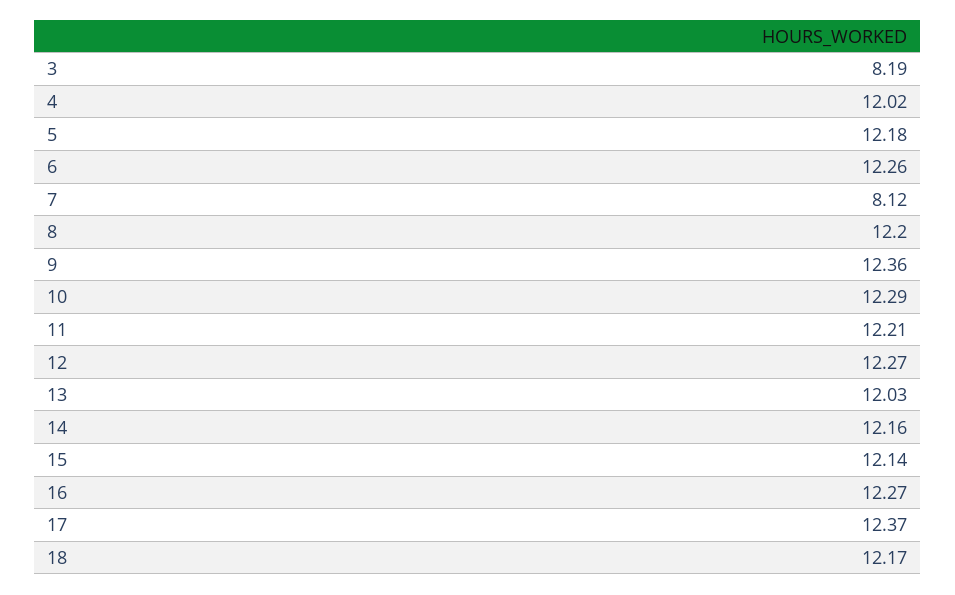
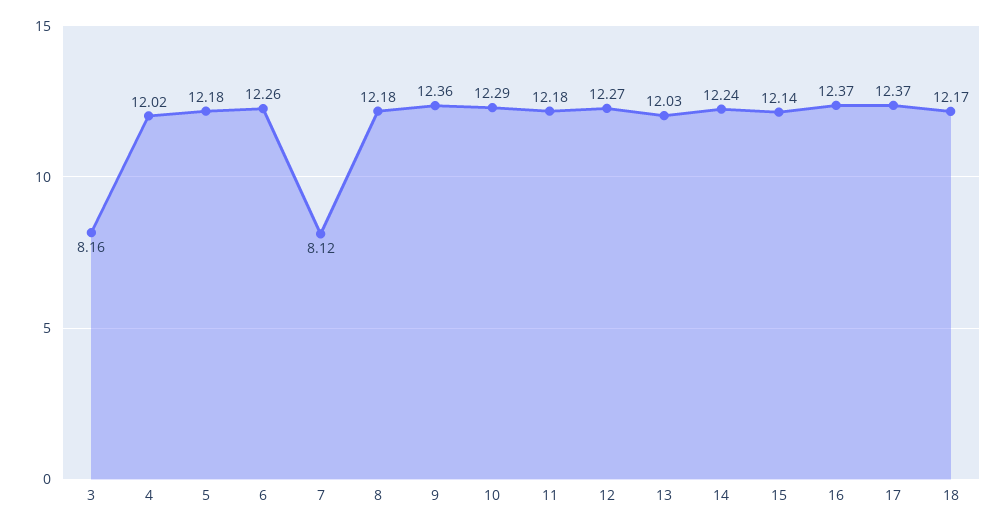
3: 8.19 -> 8.16
8: 12.2 -> 12.18
11: 12.21 -> 12.18
14: 12.16 -> 12.24
16: 12.27 -> 12.37

